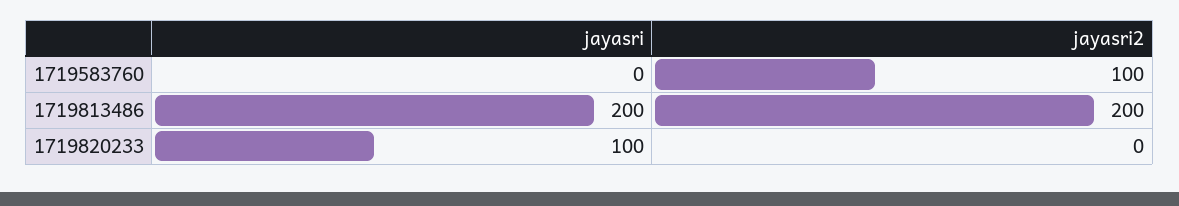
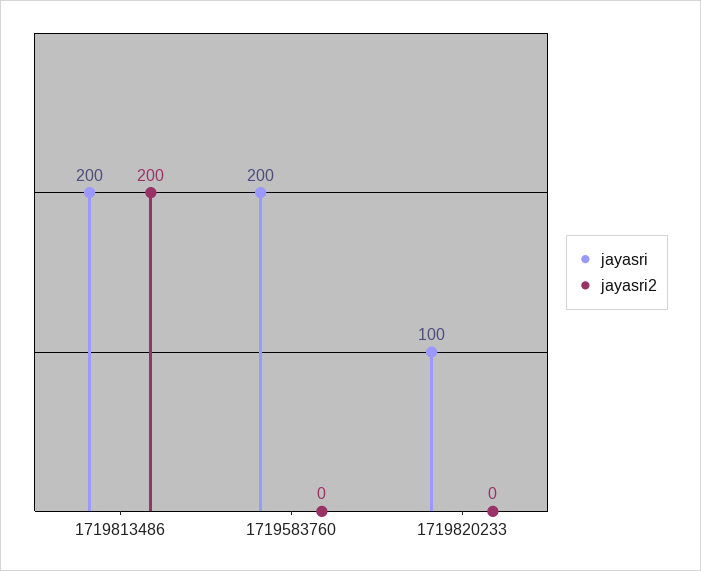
jayasri, 1719583760: 0 -> 200
jayasri2, 1719583760: 100 -> 0

